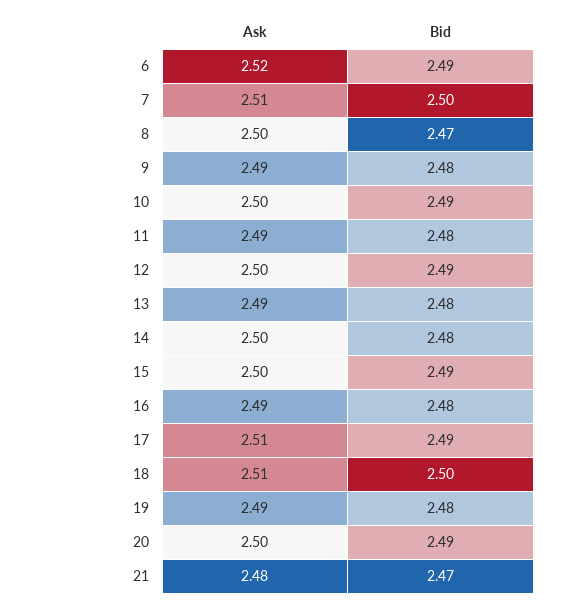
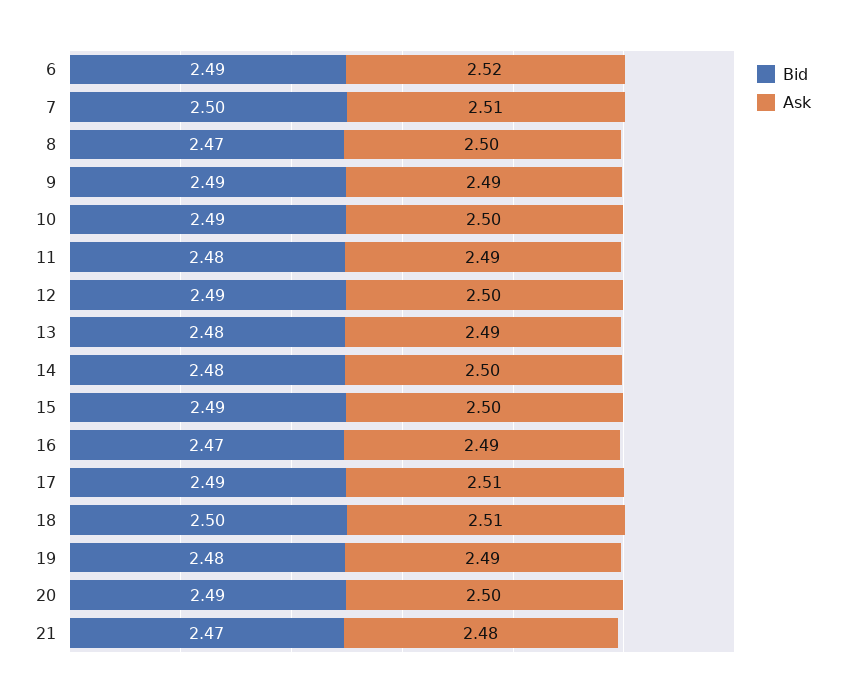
Bid, 9: 2.48 -> 2.49
Bid, 16: 2.48 -> 2.47

